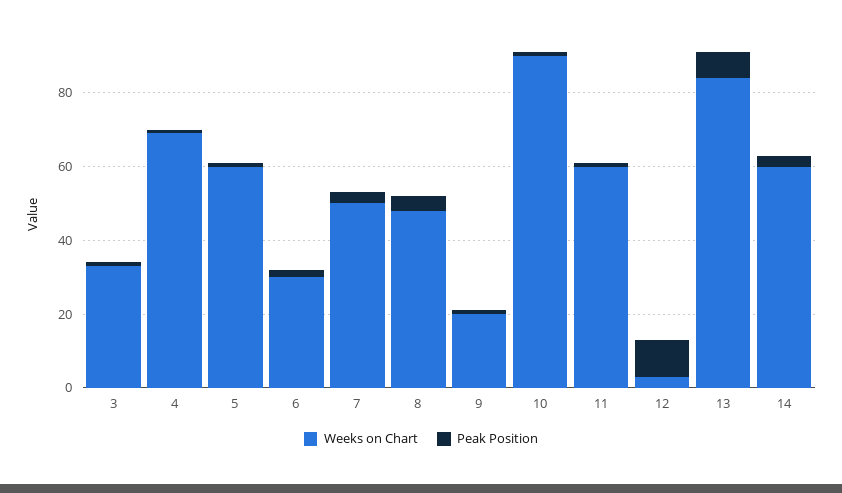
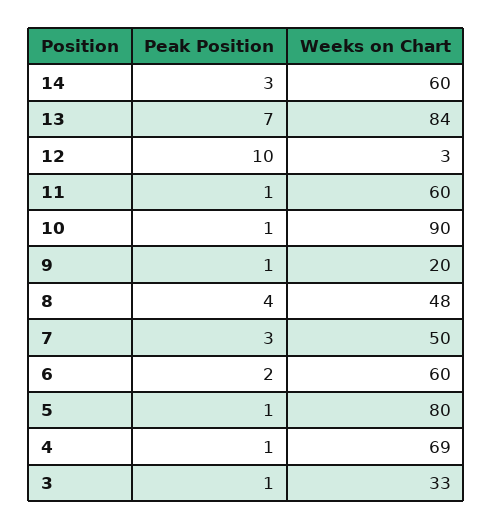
Weeks on Chart, 5: 60 -> 80
Weeks on Chart, 6: 30 -> 60

